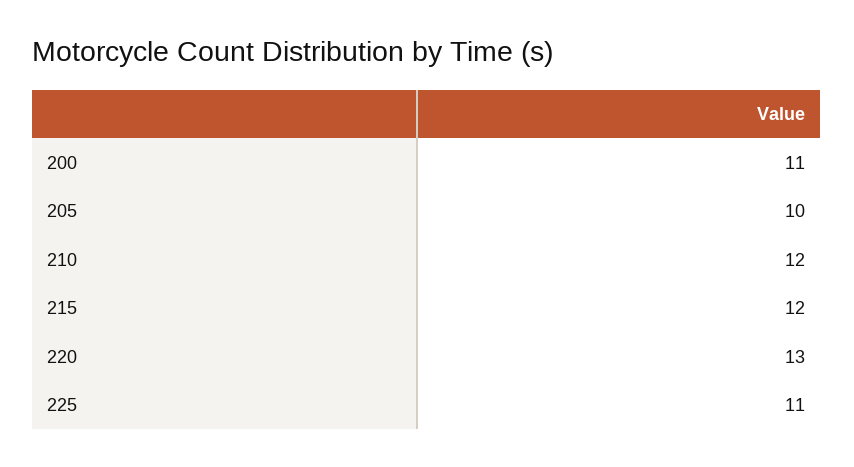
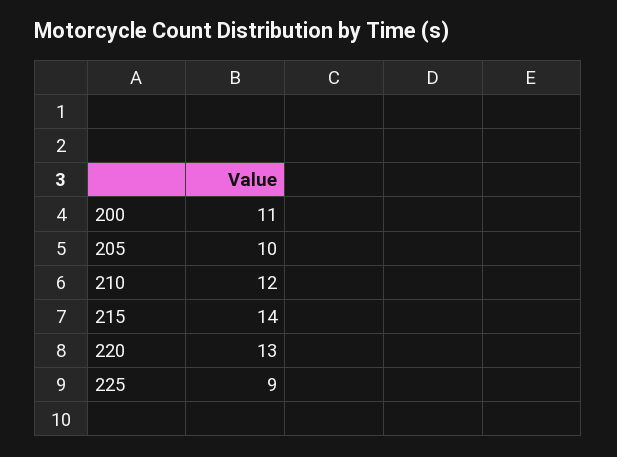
215: 12 -> 14
225: 11 -> 9

